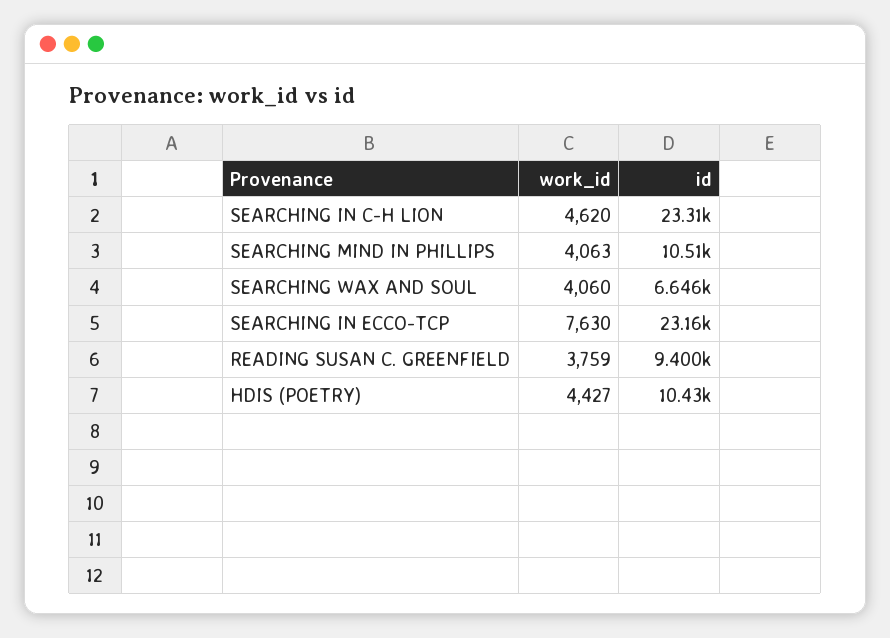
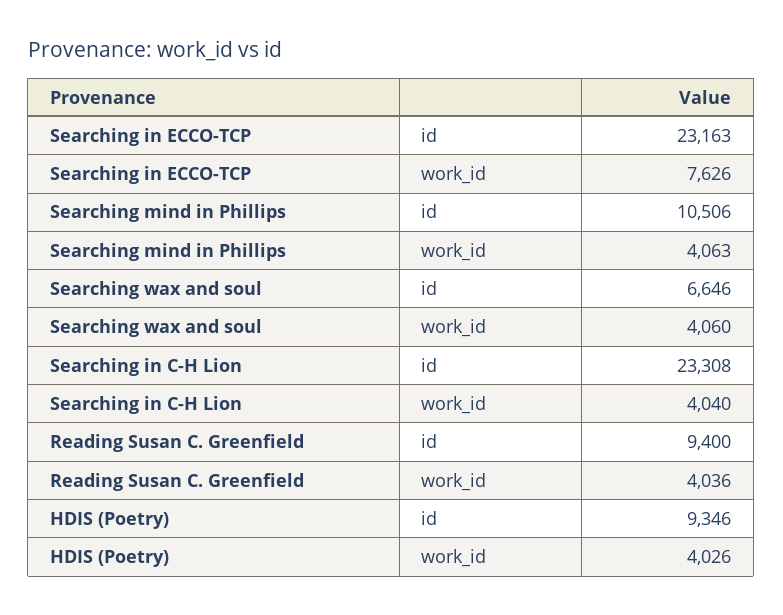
work_id, SEARCHING IN C-H LION: 4620 -> 4040
work_id, SEARCHING IN ECCO-TCP: 7630 -> 7626
work_id, READING SUSAN C. GREENFIELD: 3759 -> 4036
work_id, HDIS (POETRY): 4427 -> 4026
id, HDIS (POETRY): 10430 -> 9346

